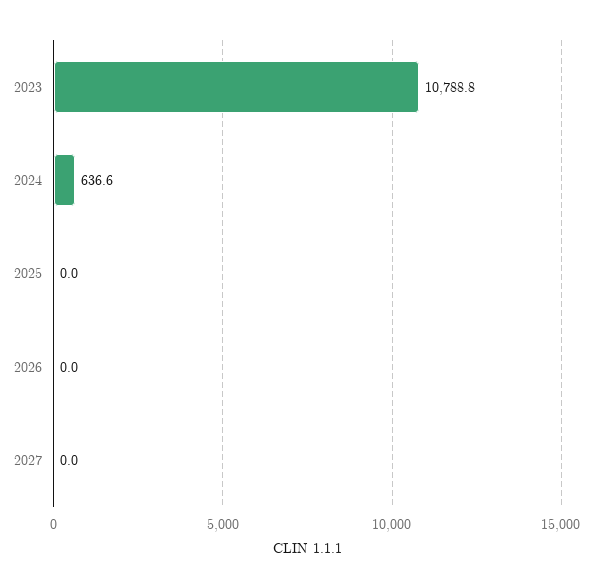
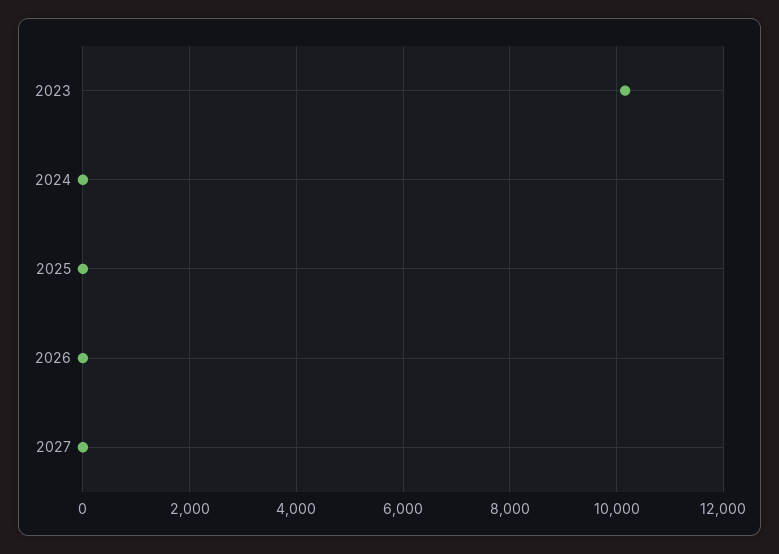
2023: 10788.8 -> 10200
2024: 636.6 -> 0

